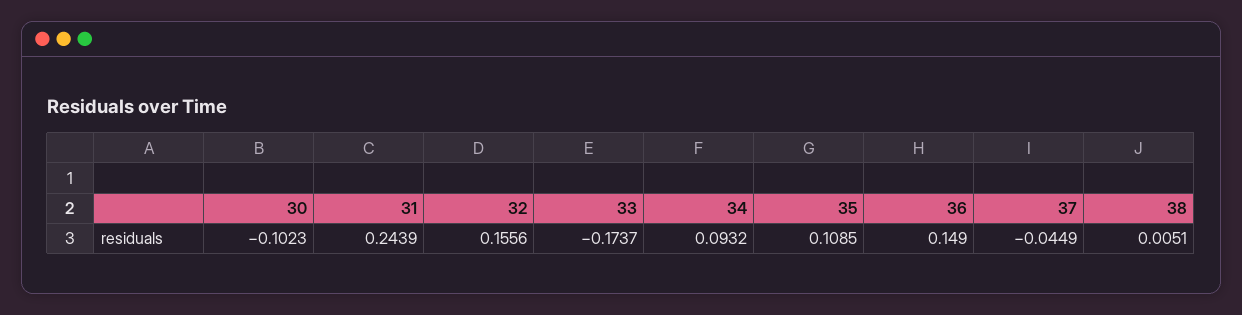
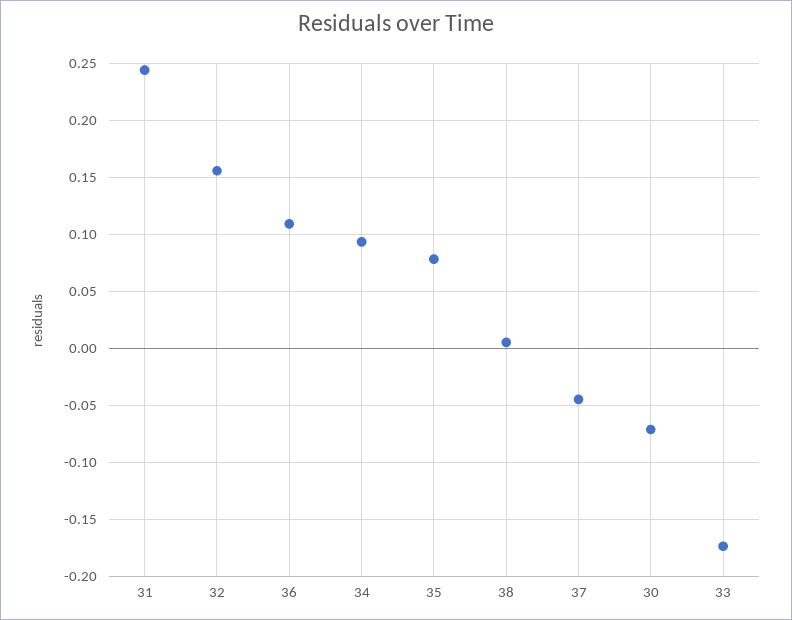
30: -0.1023 -> -0.07
35: 0.1085 -> 0.08
36: 0.149 -> 0.11

